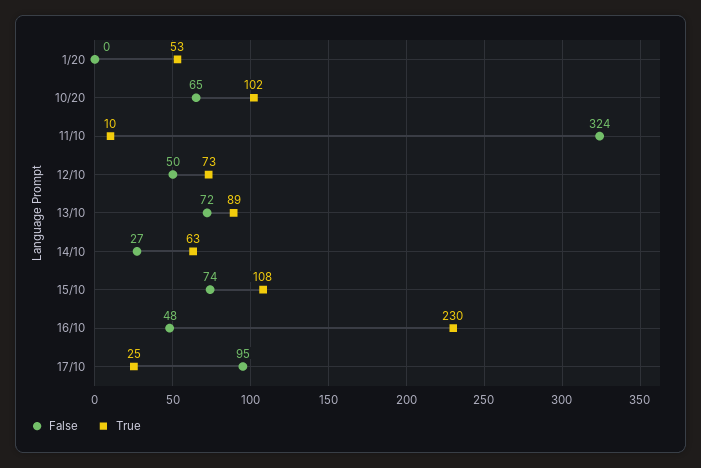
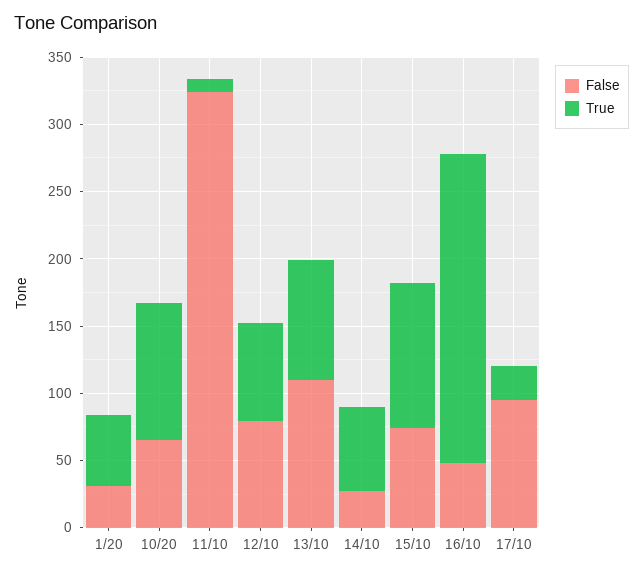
False, 1/20: 0 -> 30
False, 12/10: 50 -> 80
False, 13/10: 72 -> 110

